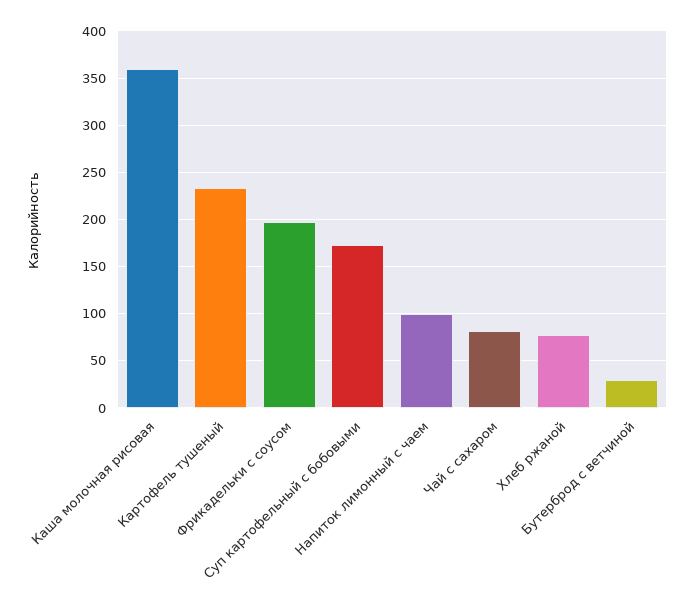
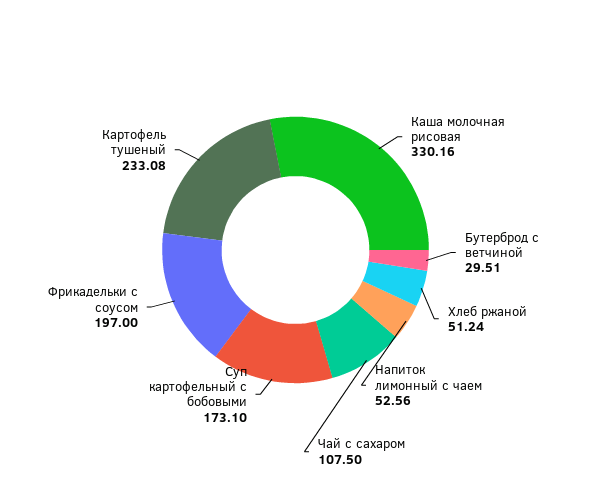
Каша молочная рисовая: 360 -> 330.16
Напиток лимонный с чаем: 100 -> 52.56
Чай с сахаром: 80 -> 107.5
Хлеб ржаной: 80 -> 51.24

